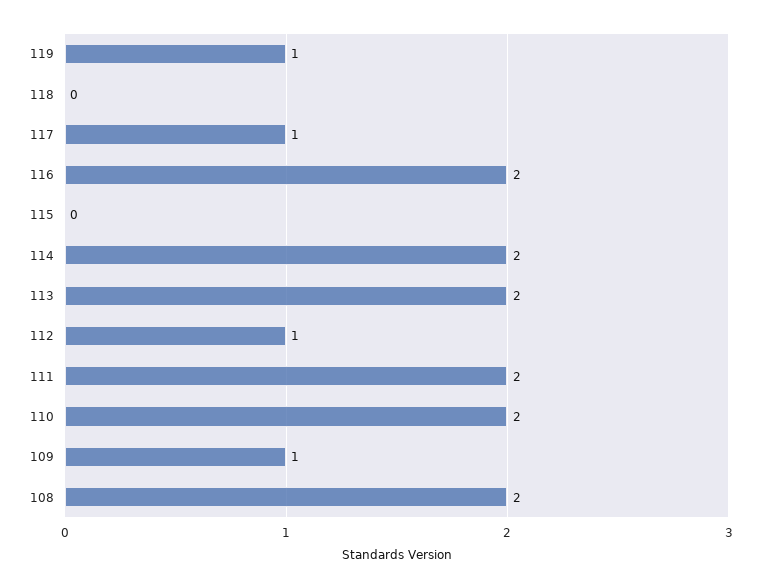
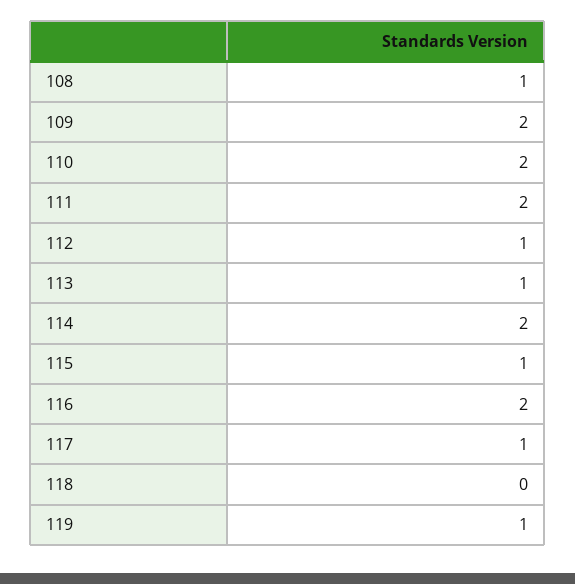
115: 0 -> 1
113: 2 -> 1
109: 1 -> 2
108: 2 -> 1

